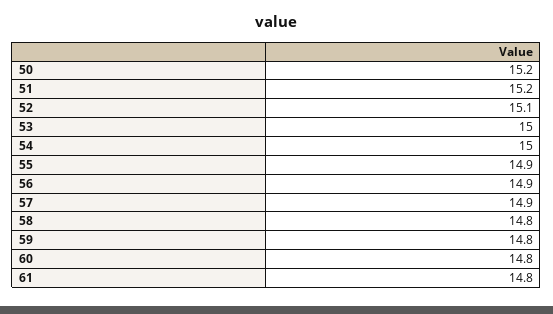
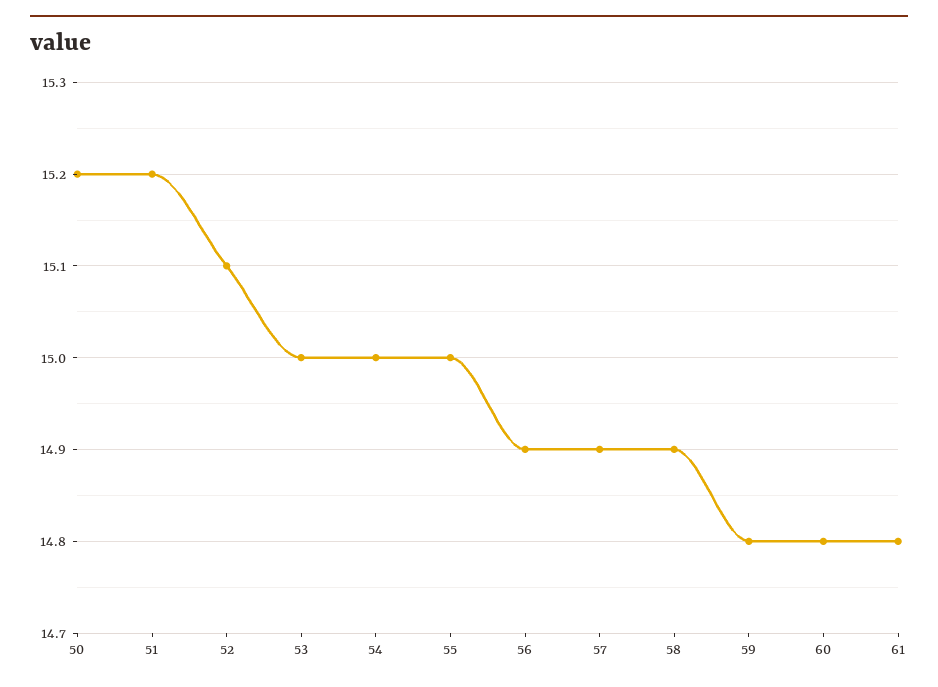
55: 14.9 -> 15
58: 14.8 -> 14.9

